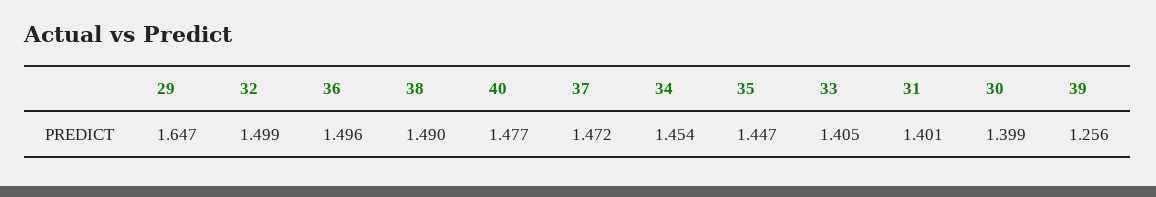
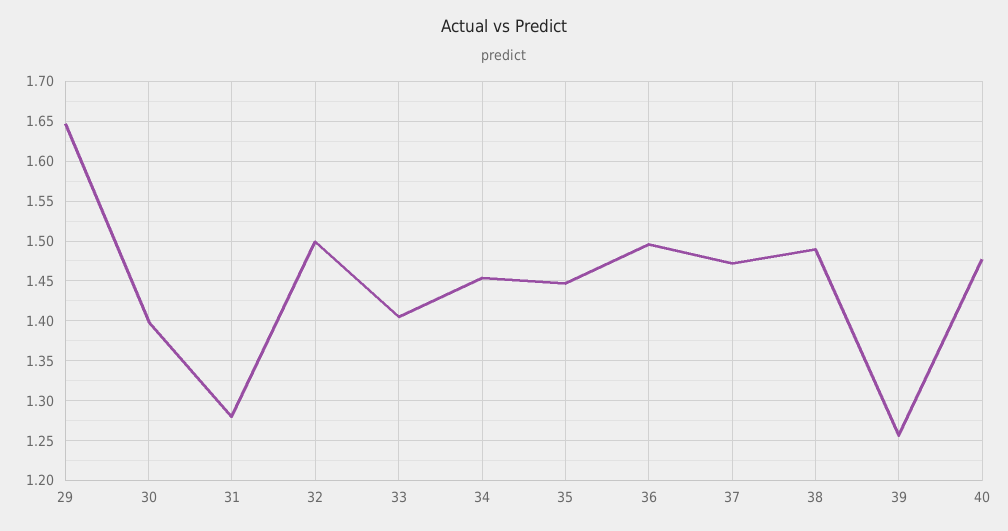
31: 1.401 -> 1.28

